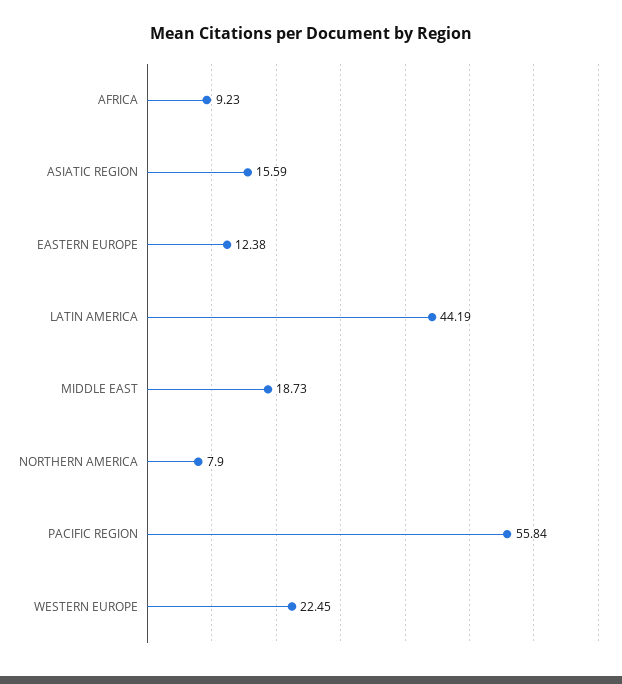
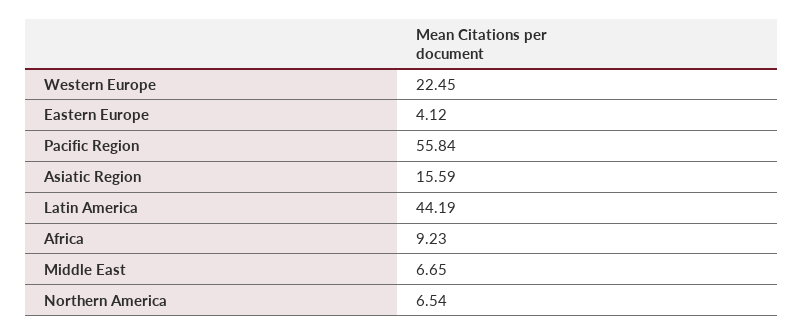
EASTERN EUROPE: 12.38 -> 4.12
MIDDLE EAST: 18.73 -> 6.65
NORTHERN AMERICA: 7.9 -> 6.54

